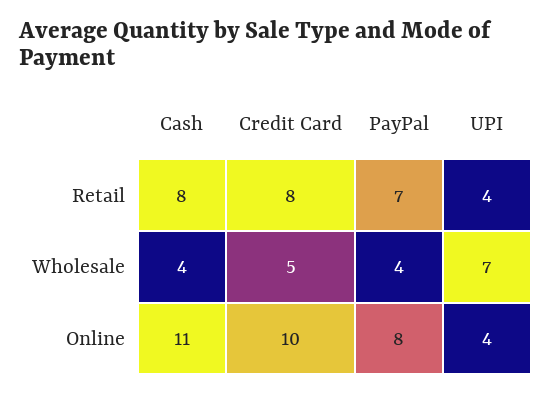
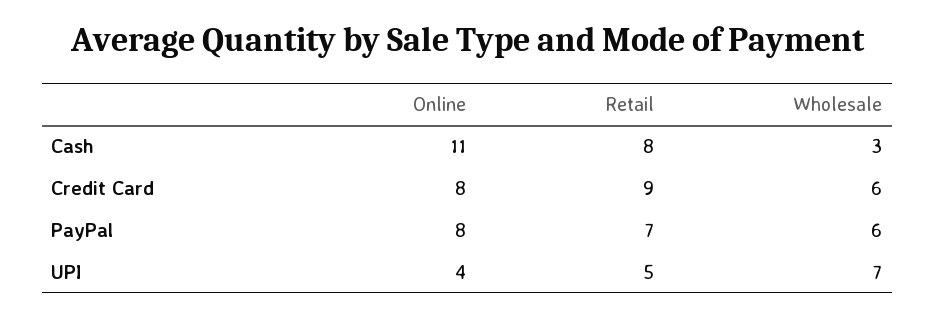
Credit Card, Retail: 8 -> 9
UPI, Retail: 4 -> 5
Cash, Wholesale: 4 -> 3
Credit Card, Wholesale: 5 -> 6
PayPal, Wholesale: 4 -> 6
Credit Card, Online: 10 -> 8

